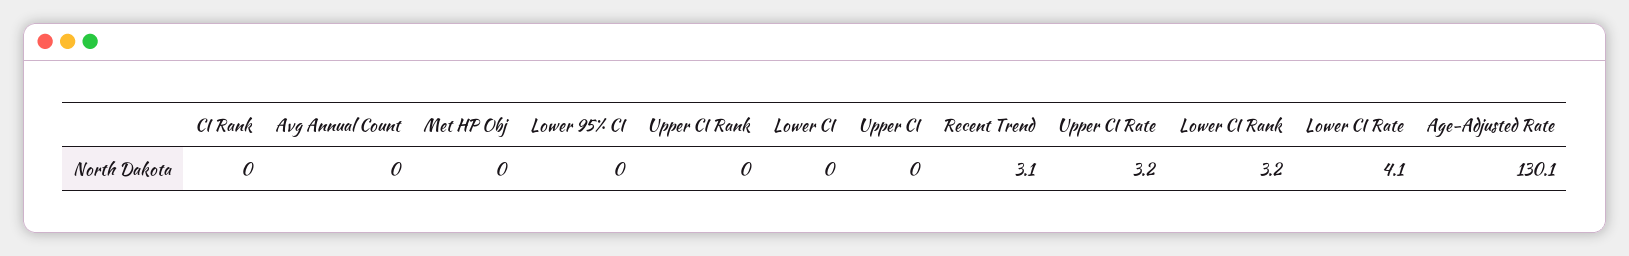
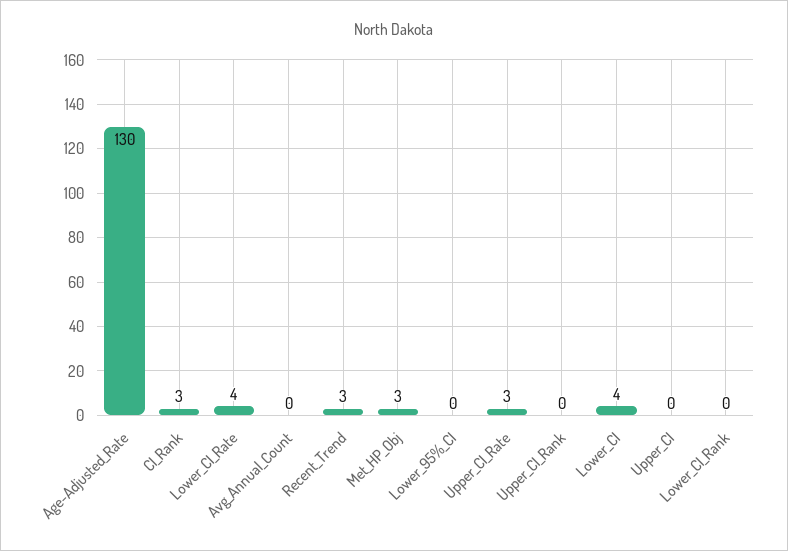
CI Rank: 0 -> 3
Met HP Obj: 0 -> 3
Lower CI: 0 -> 4
Lower CI Rank: 3.2 -> 0

